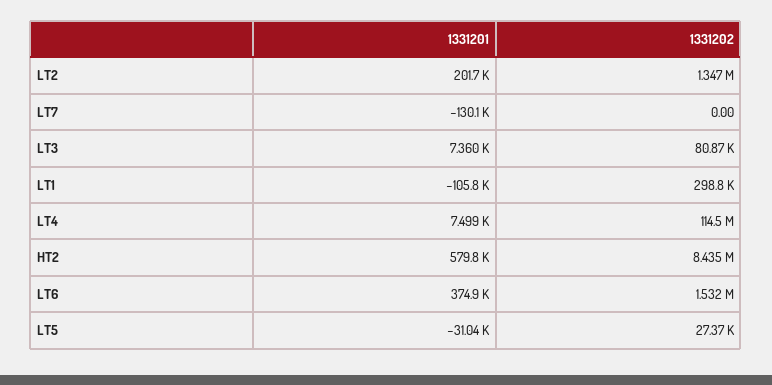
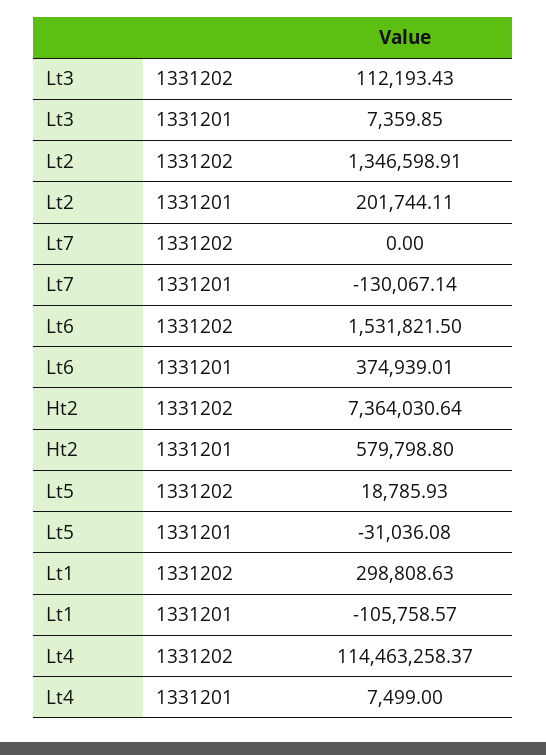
1331202, LT3: 80870 -> 112193.43
1331202, HT2: 8435000 -> 7364030.64
1331202, LT5: 27370 -> 18785.93

